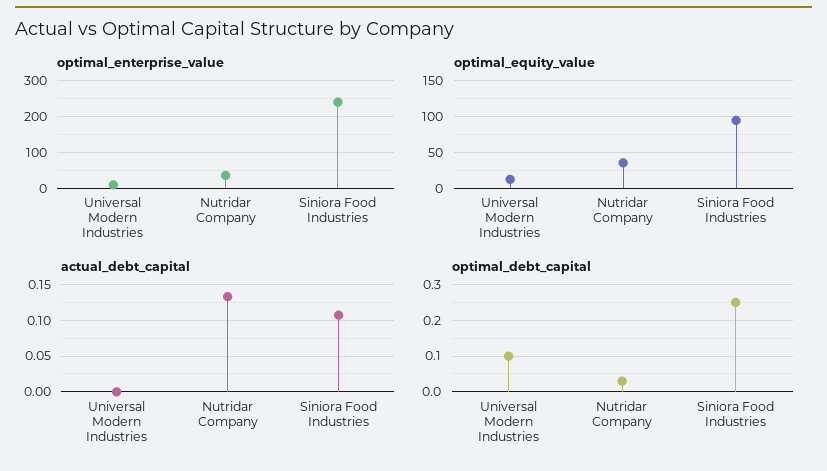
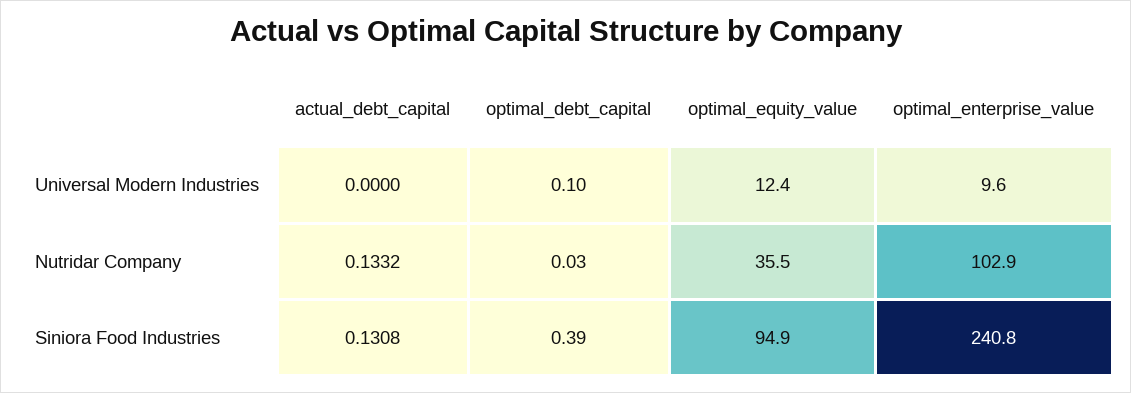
optimal_enterprise_value, Nutridar Company: 40 -> 102.9
actual_debt_capital, Siniora Food Industries: 0.11 -> 0.1308
optimal_debt_capital, Siniora Food Industries: 0.25 -> 0.39

